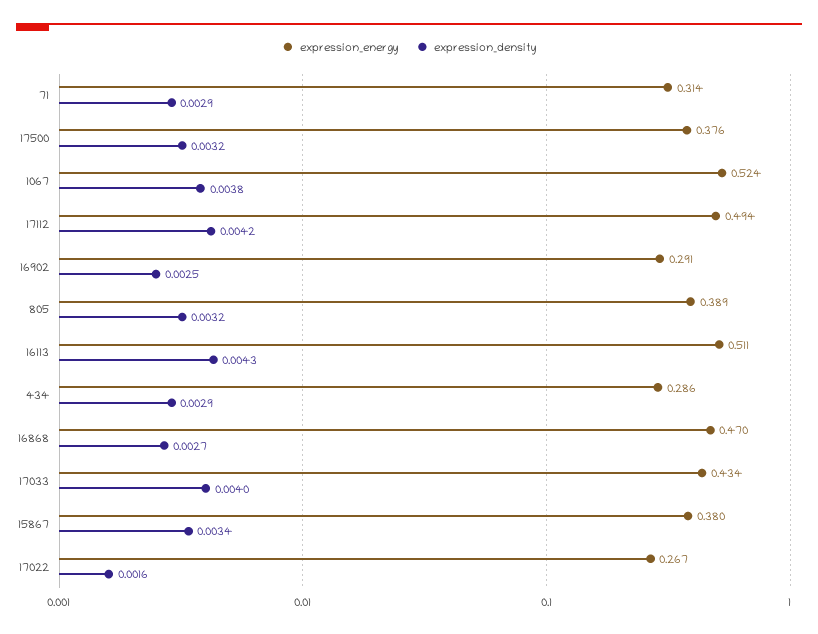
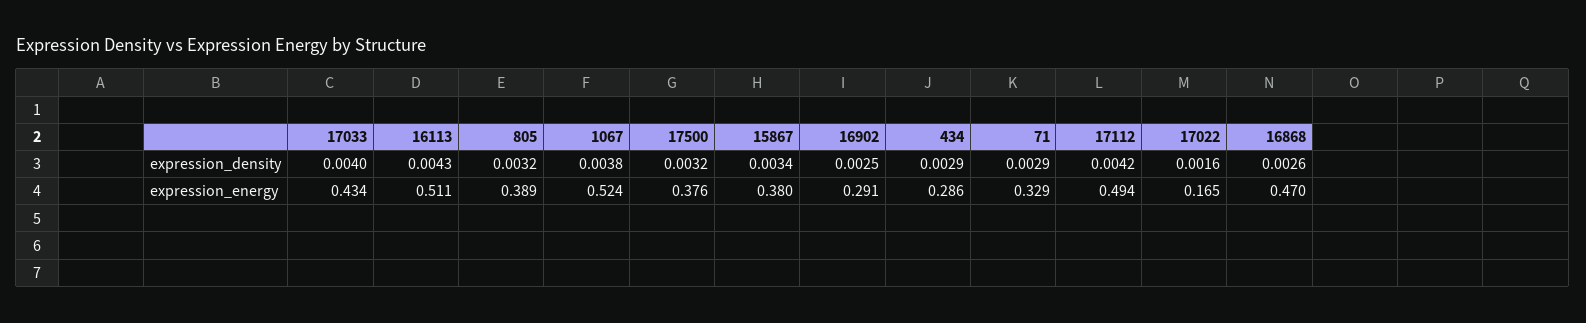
expression_energy, 71: 0.314 -> 0.329
expression_density, 16868: 0.0027 -> 0.0026
expression_energy, 17022: 0.267 -> 0.165

